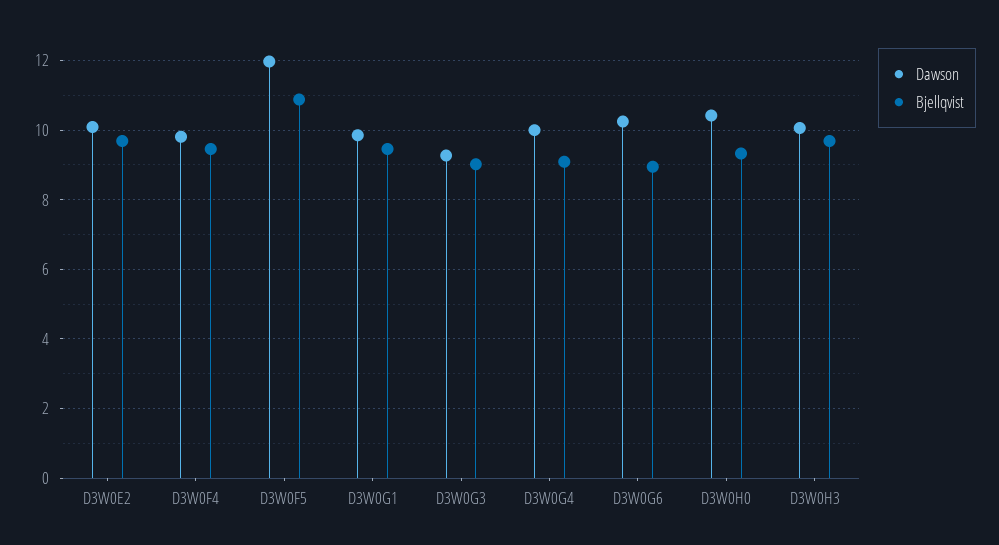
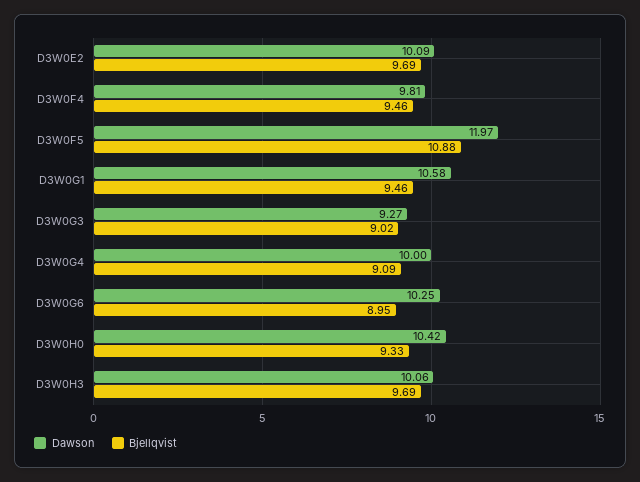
Dawson, D3W0G1: 9.8 -> 10.58

